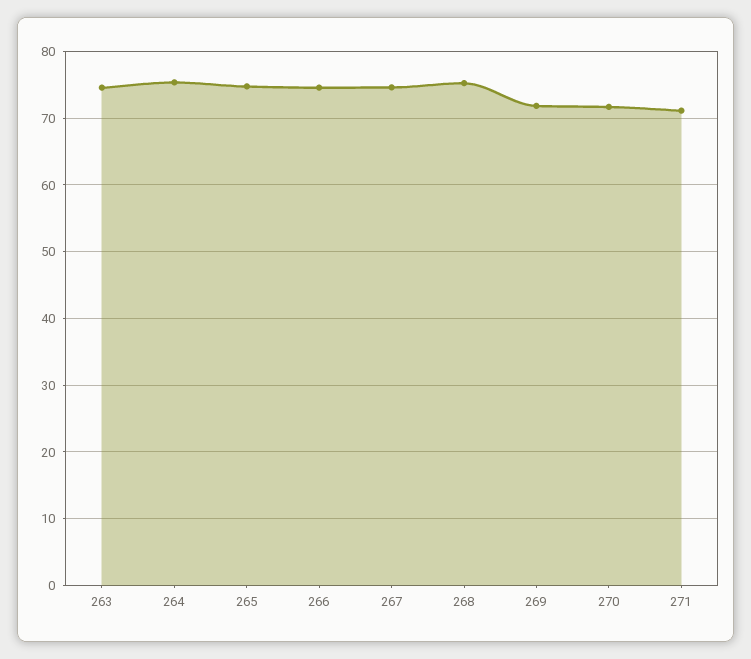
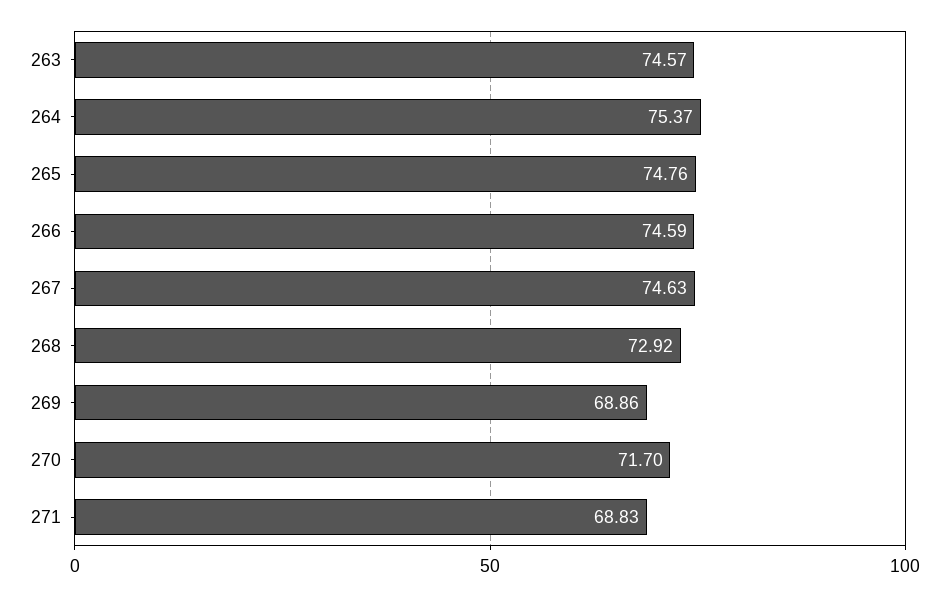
268: 75 -> 72.92
269: 72 -> 68.86
271: 71 -> 68.83

